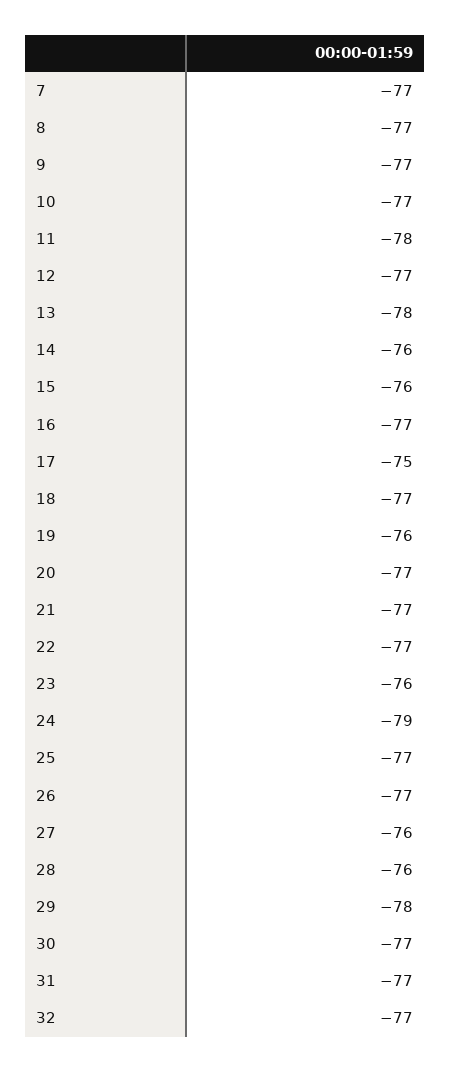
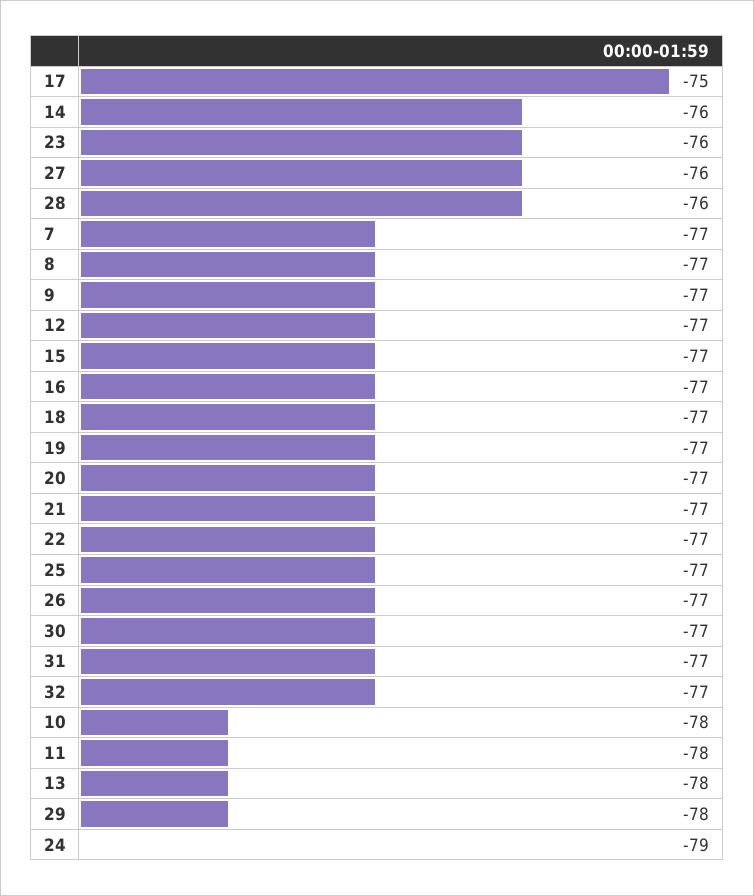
10: -77 -> -78
15: -76 -> -77
19: -76 -> -77

